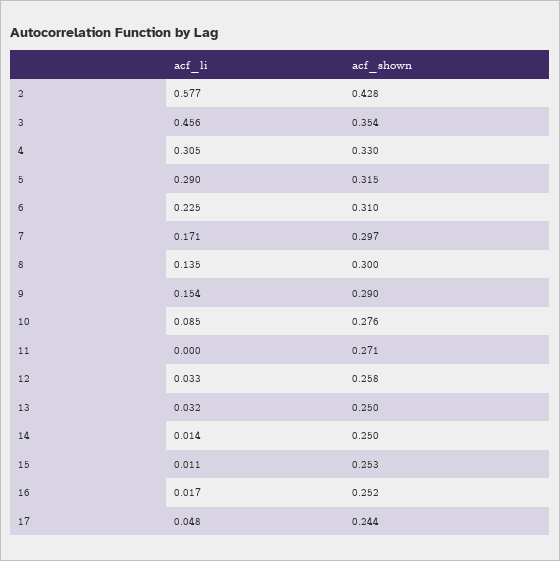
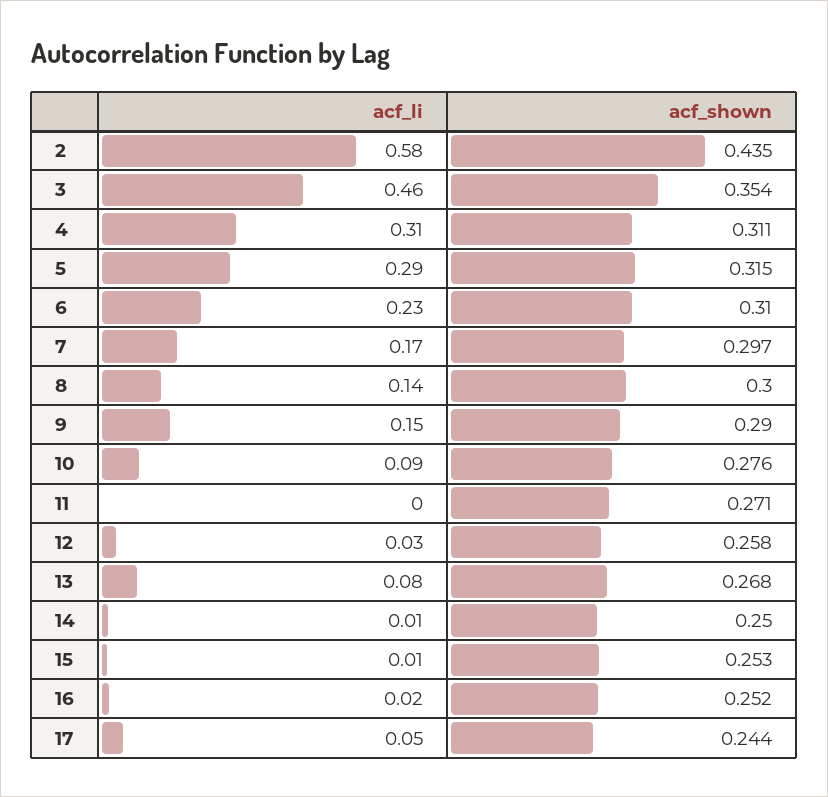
acf_shown, 2: 0.428 -> 0.435
acf_shown, 4: 0.33 -> 0.311
acf_li, 13: 0.032 -> 0.08
acf_shown, 13: 0.25 -> 0.268

